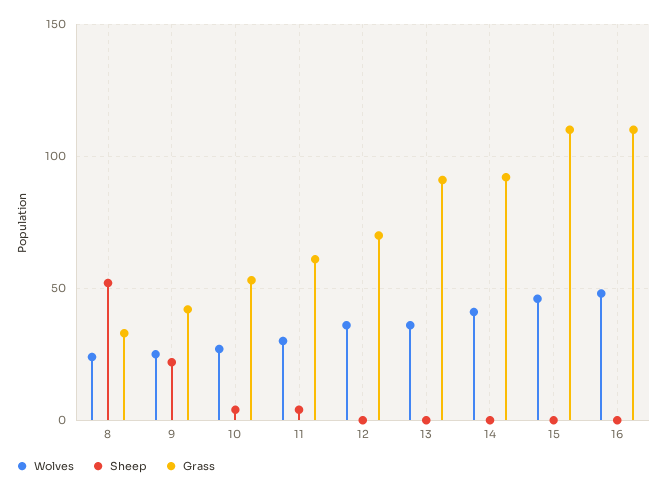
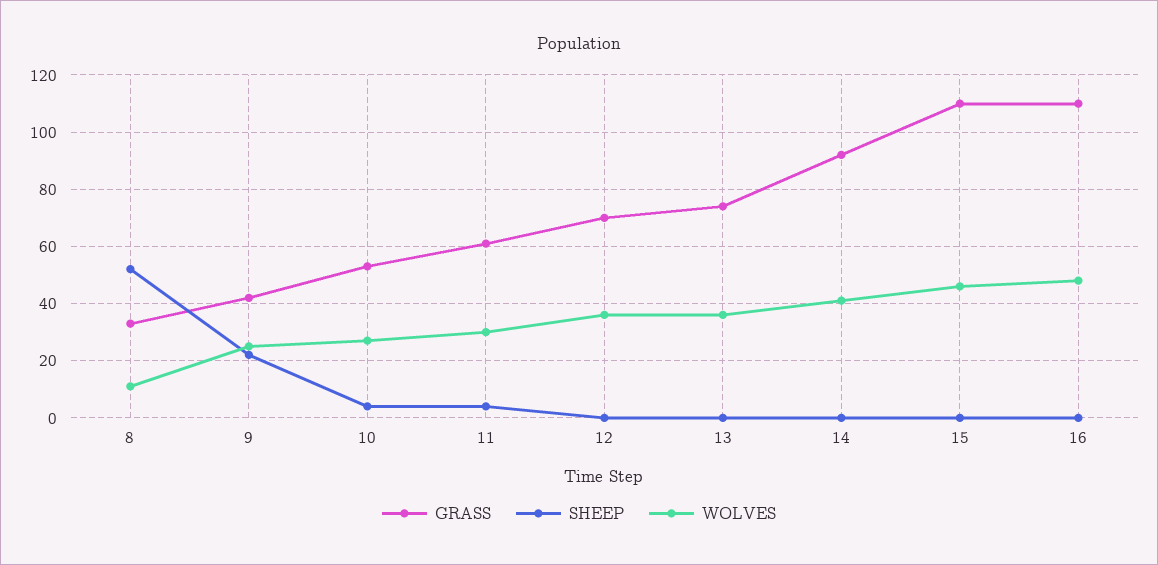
Wolves, 8: 25 -> 10
Grass, 13: 90 -> 75

